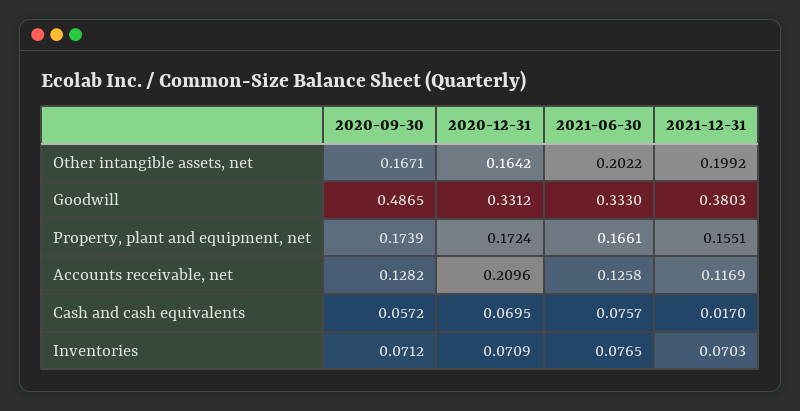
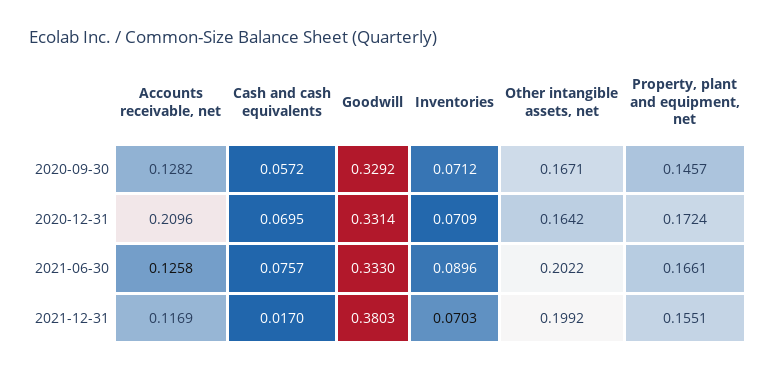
2020-09-30, Goodwill: 0.4865 -> 0.3292
2020-12-31, Goodwill: 0.3312 -> 0.3314
2020-09-30, Property, plant and equipment, net: 0.1739 -> 0.1457
2021-06-30, Inventories: 0.0765 -> 0.0896

